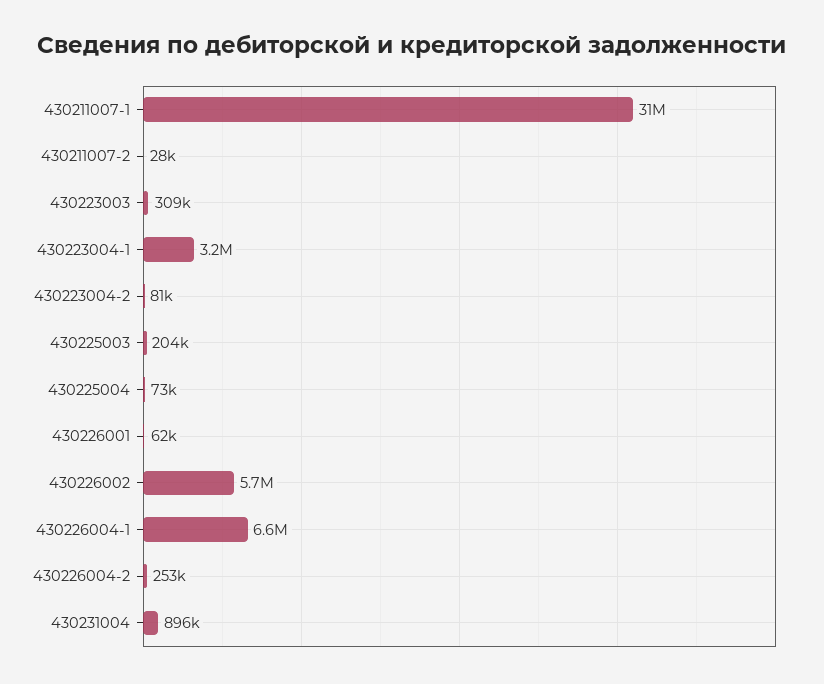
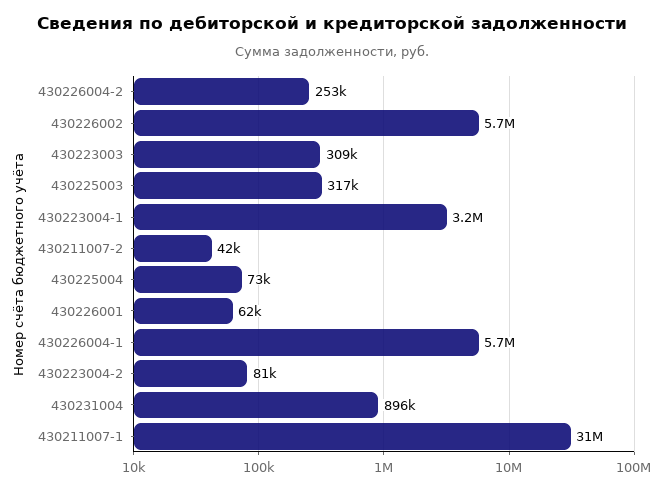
430211007-2: 28000 -> 42000
430225003: 204000 -> 317000
430226004-1: 6600000 -> 5700000

